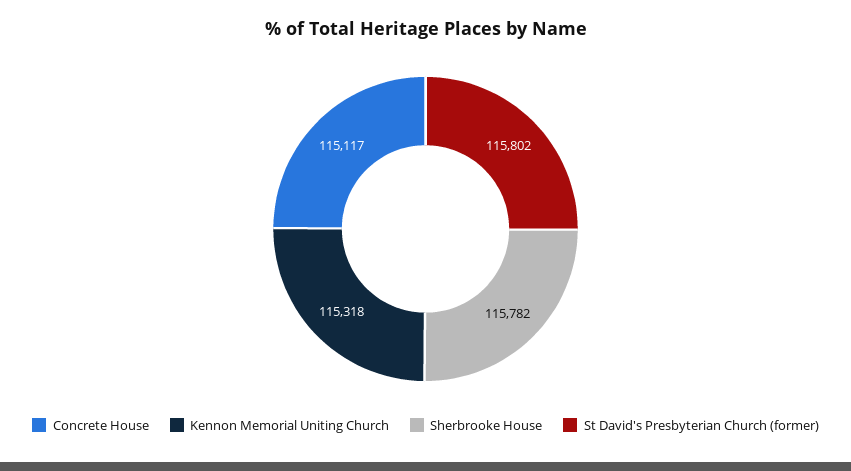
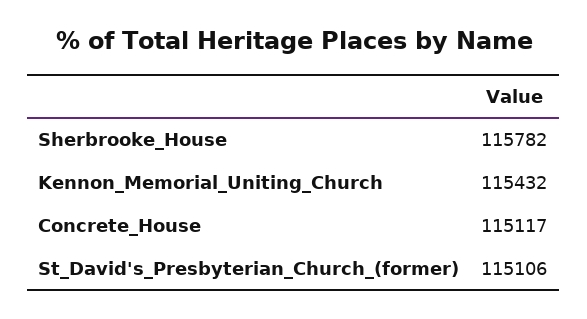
Kennon Memorial Uniting Church: 115318 -> 115432
St David's Presbyterian Church (former): 115802 -> 115106

